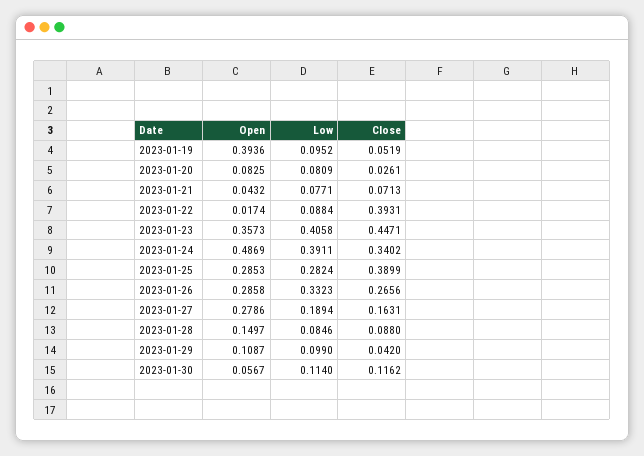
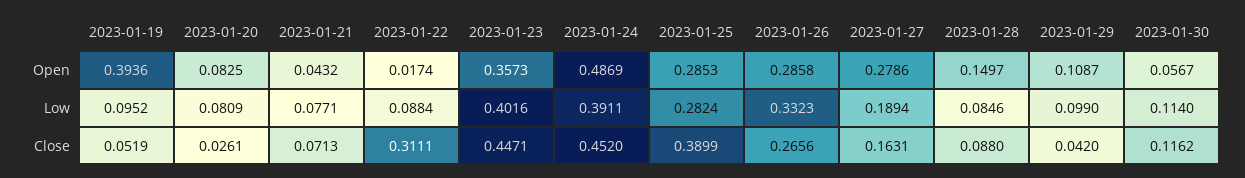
Close, 2023-01-22: 0.3931 -> 0.3111
Low, 2023-01-23: 0.4058 -> 0.4016
Close, 2023-01-24: 0.3402 -> 0.452

